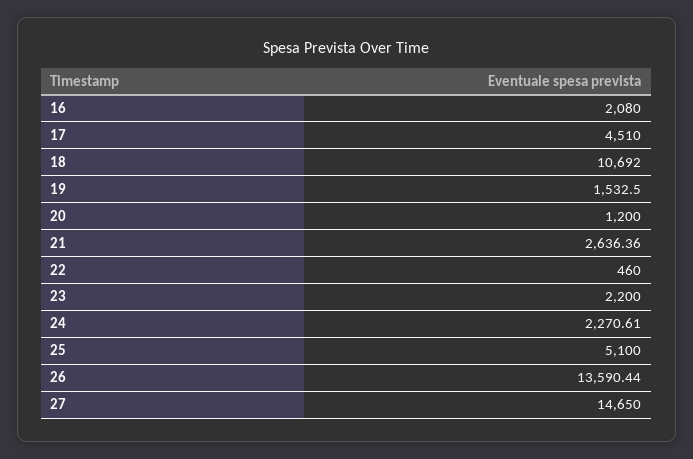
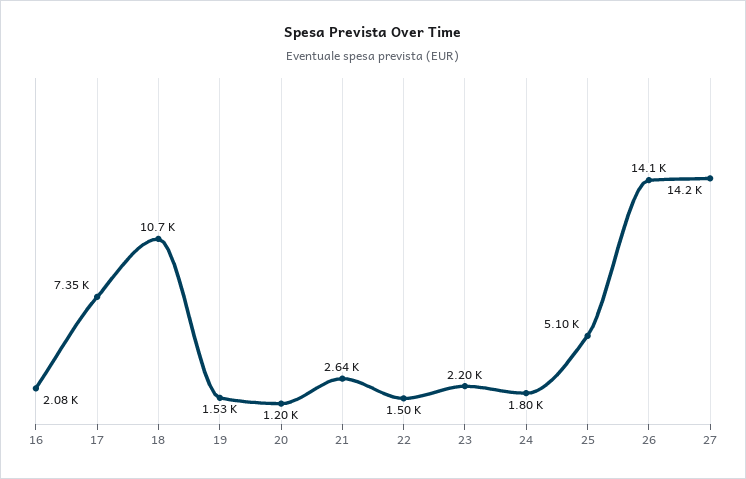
17: 4510 -> 7350
22: 460 -> 1500
24: 2270.61 -> 1800
26: 13590.44 -> 14100
27: 14650 -> 14200

